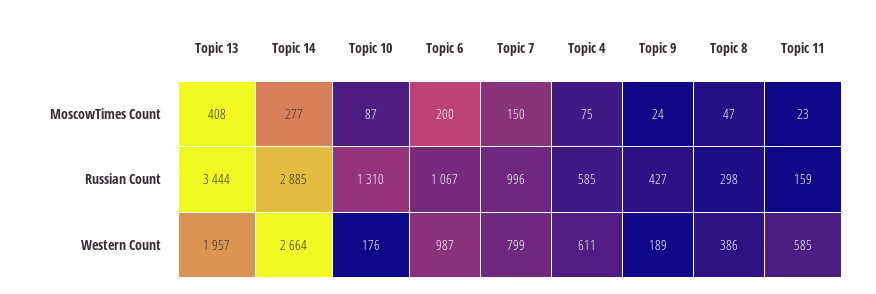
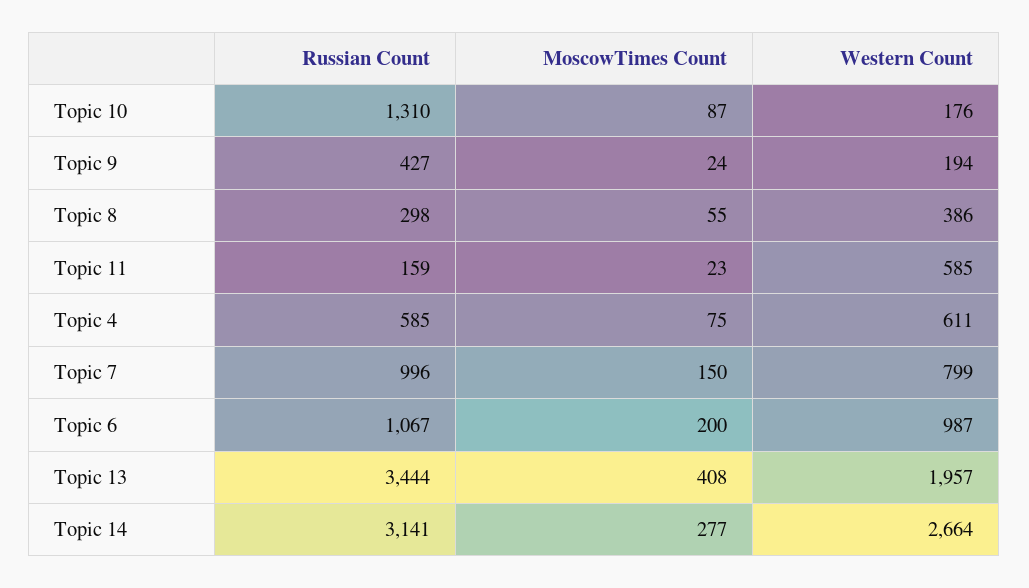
Topic 8, MoscowTimes Count: 47 -> 55
Topic 14, Russian Count: 2885 -> 3141
Topic 9, Western Count: 189 -> 194

